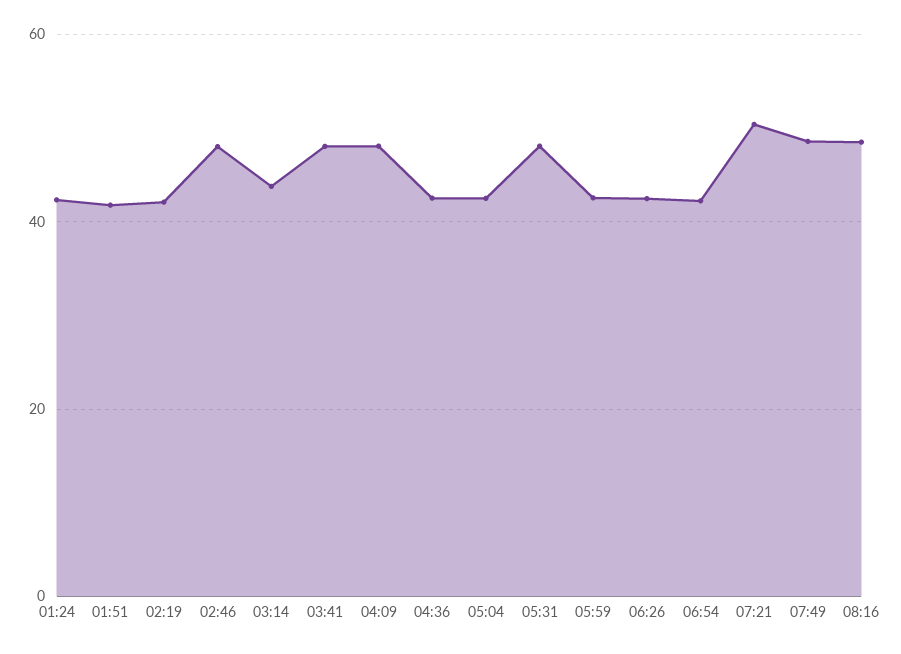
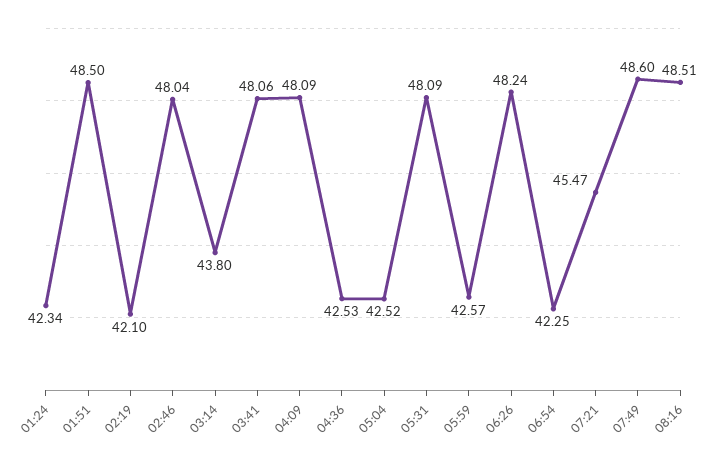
01:51: 42 -> 48.5
06:26: 42 -> 48.24
07:21: 50 -> 45.47

